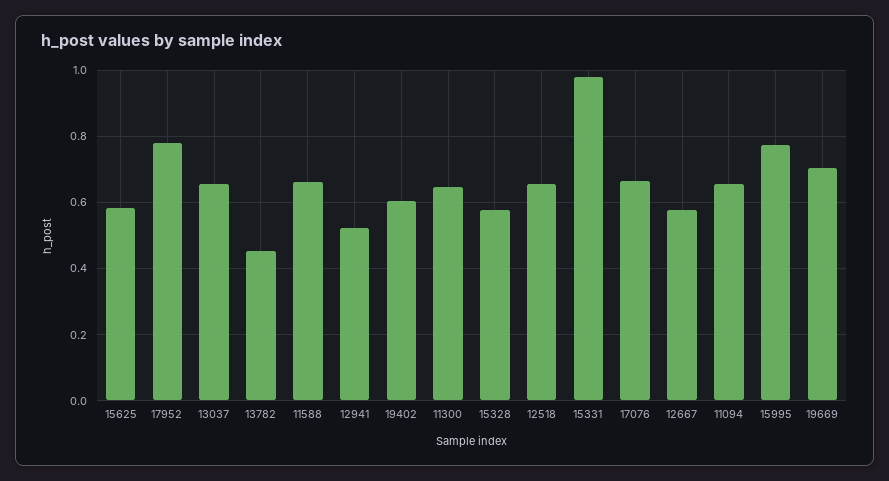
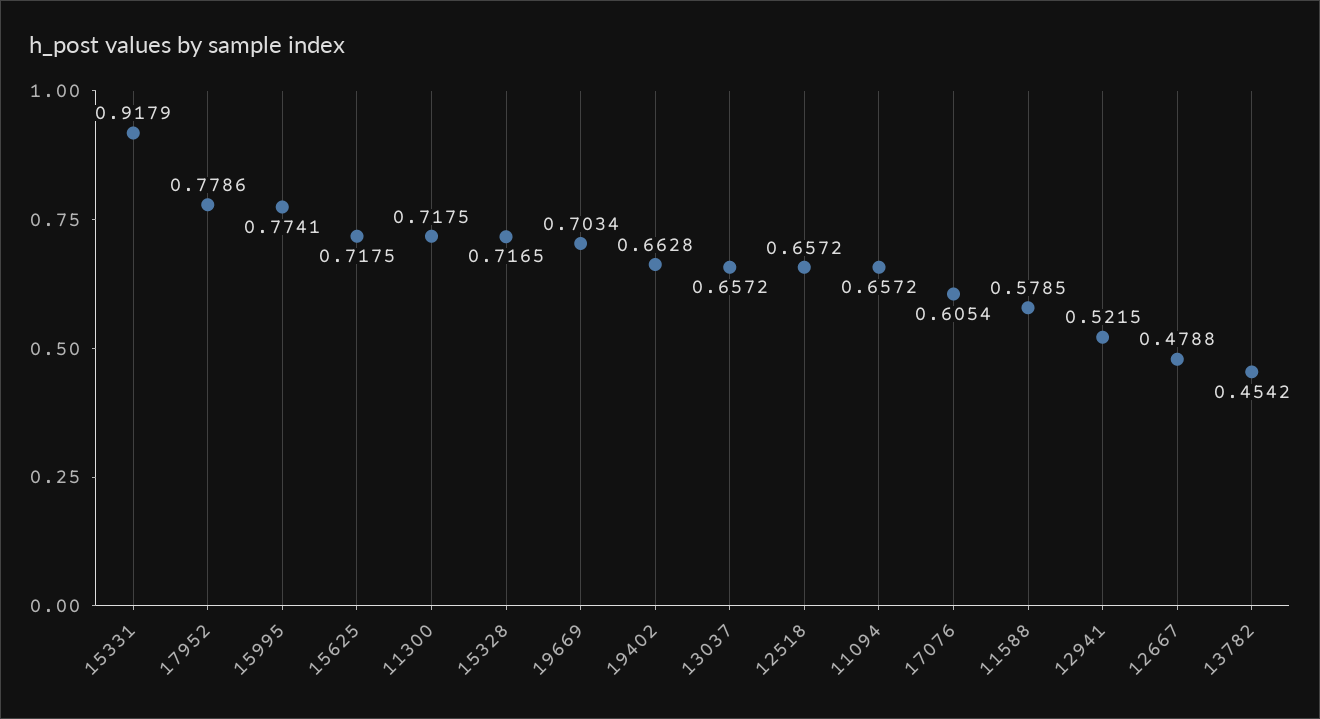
15625: 0.58 -> 0.7175
11588: 0.66 -> 0.5785
19402: 0.6 -> 0.6628
11300: 0.64 -> 0.7175
15328: 0.58 -> 0.7165
15331: 0.98 -> 0.9179
17076: 0.66 -> 0.6054
12667: 0.58 -> 0.4788

